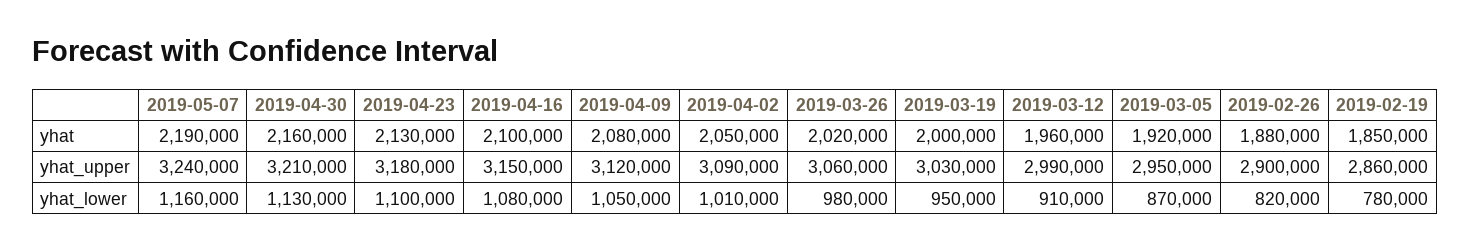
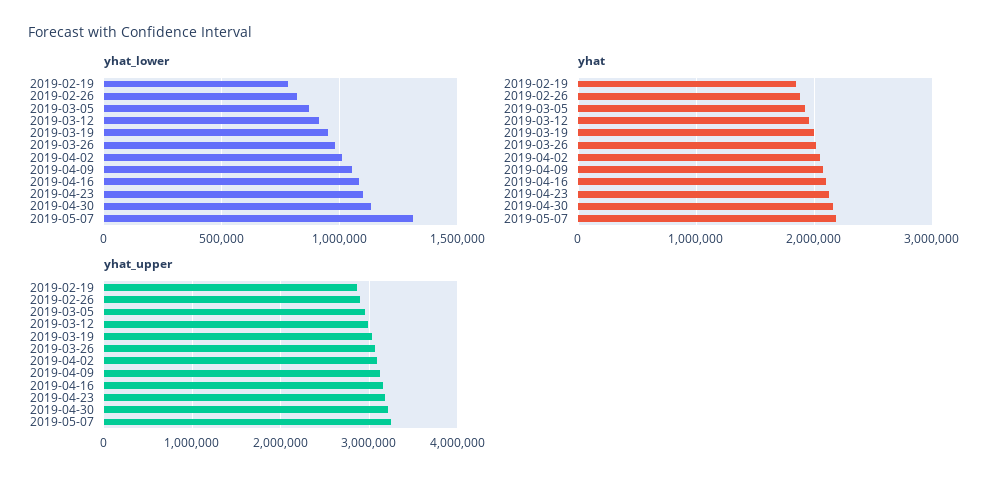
yhat_lower, 2019-05-07: 1160000 -> 1300000

